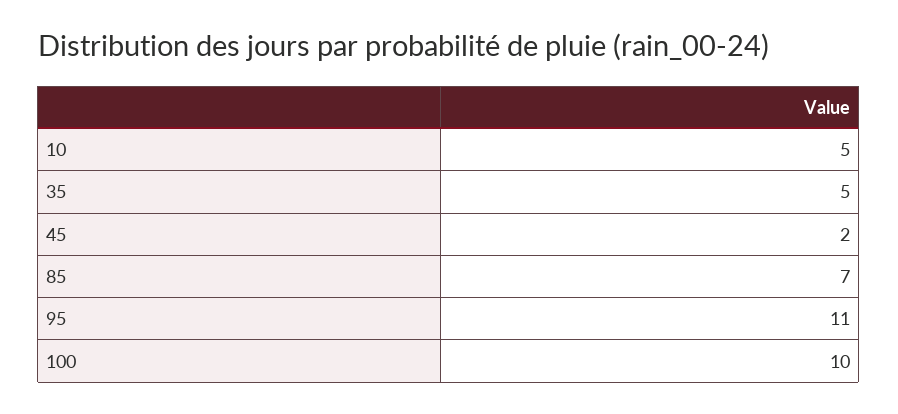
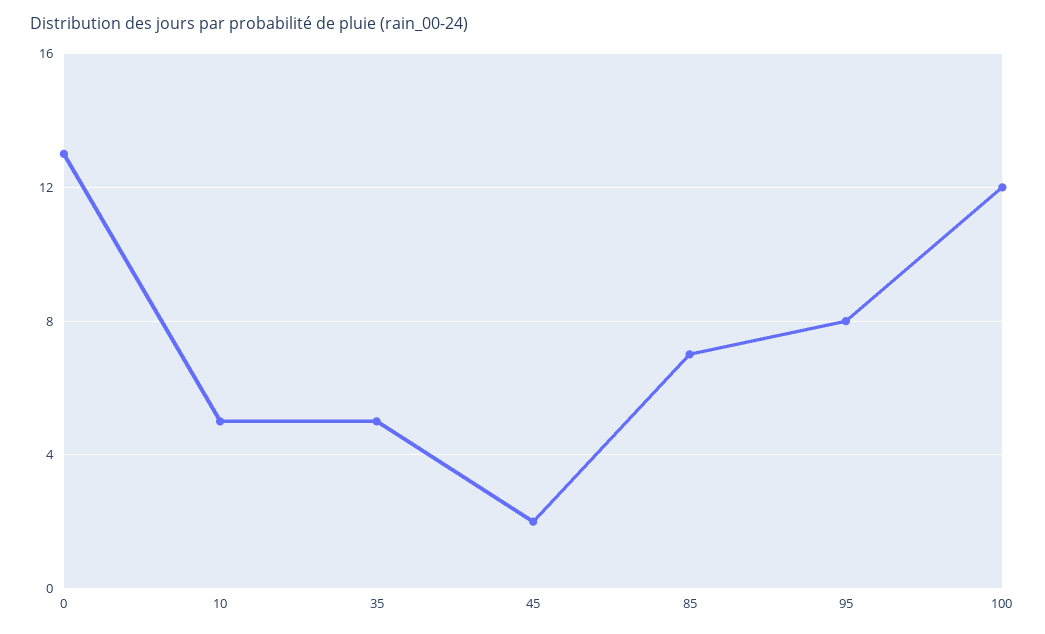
95: 11 -> 8
100: 10 -> 12
0: none -> 13

